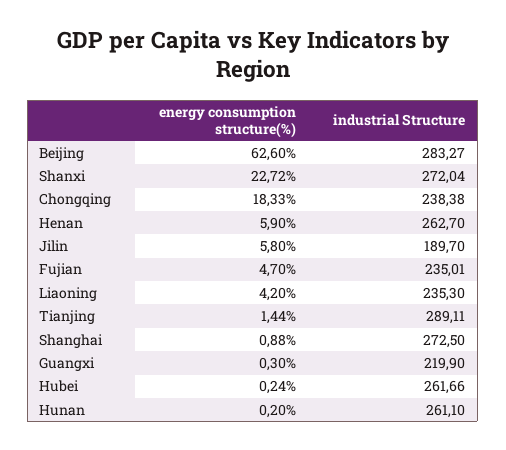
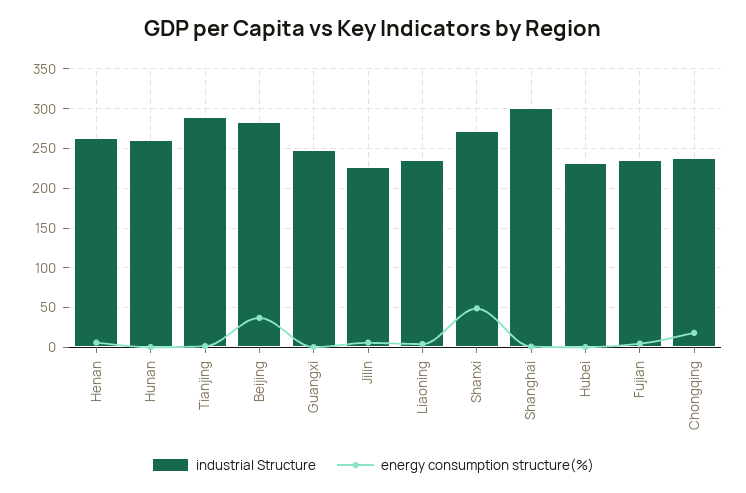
energy consumption structure(%), Beijing: 62.6 -> 40
energy consumption structure(%), Shanxi: 22.72 -> 50
industrial Structure, Jilin: 189.7 -> 230
industrial Structure, Shanghai: 272.5 -> 300
industrial Structure, Guangxi: 219.9 -> 250
industrial Structure, Hubei: 261.66 -> 230

